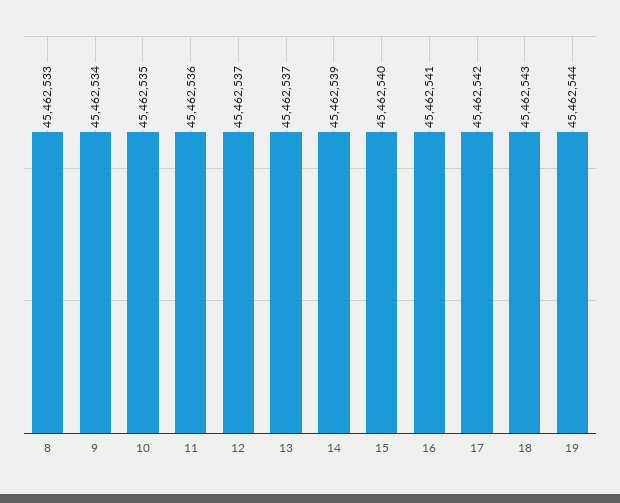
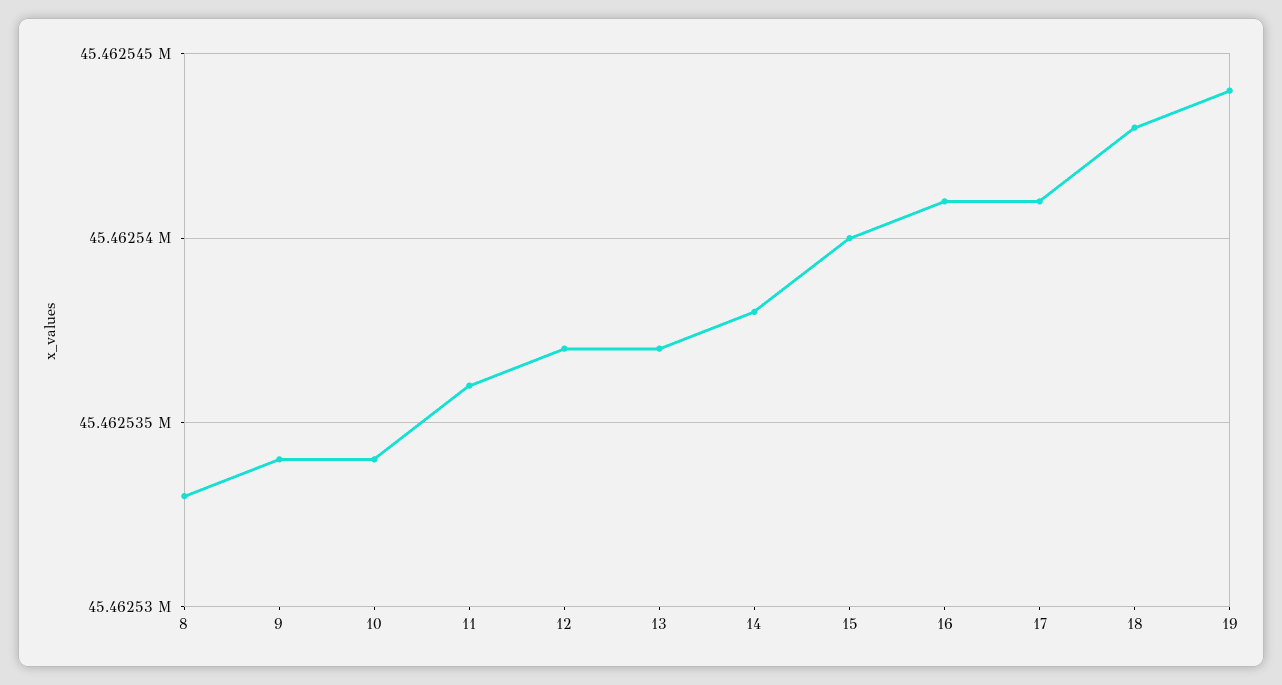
10: 45462535 -> 45462534
14: 45462539 -> 45462538
17: 45462542 -> 45462541

